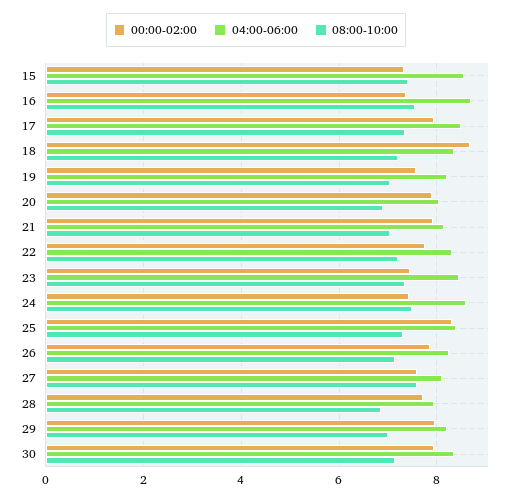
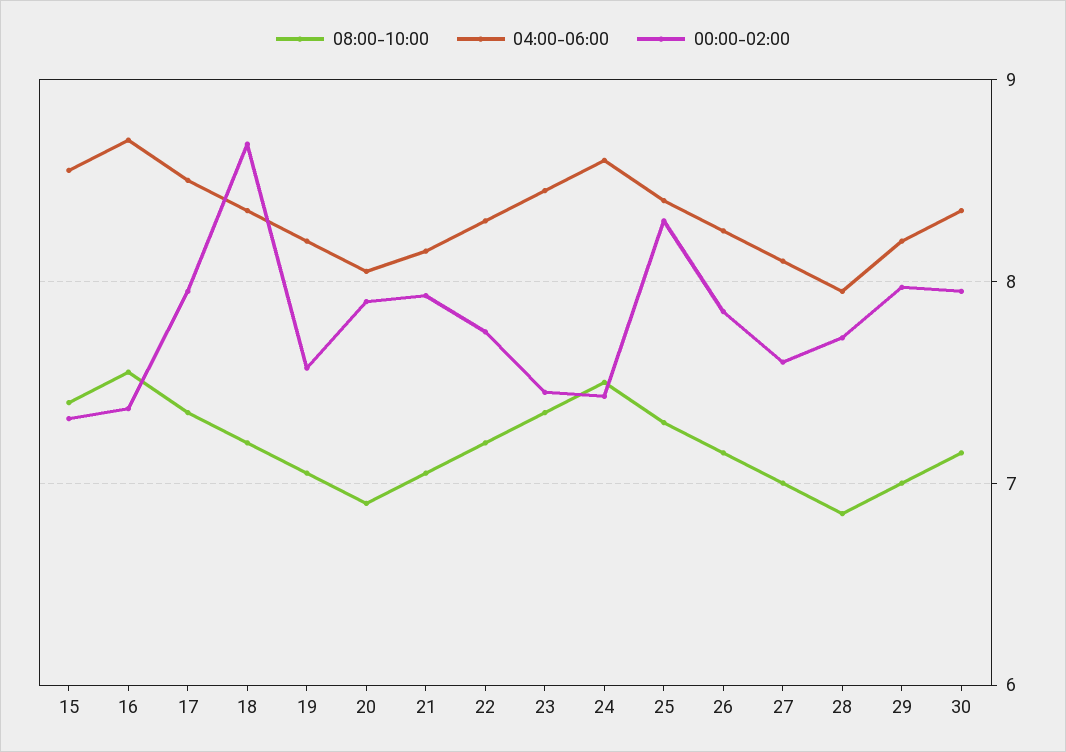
08:00-10:00, 27: 7.6 -> 7

